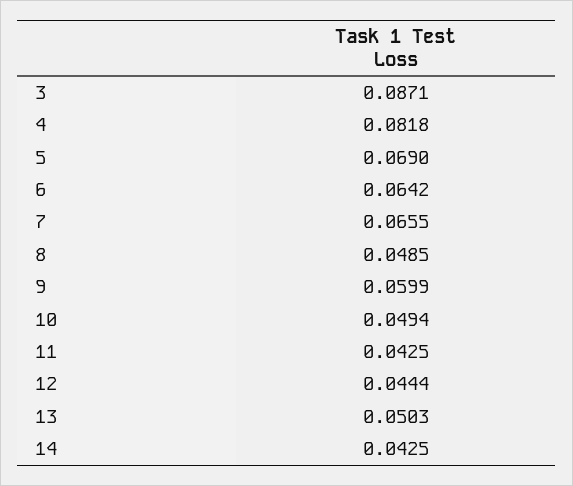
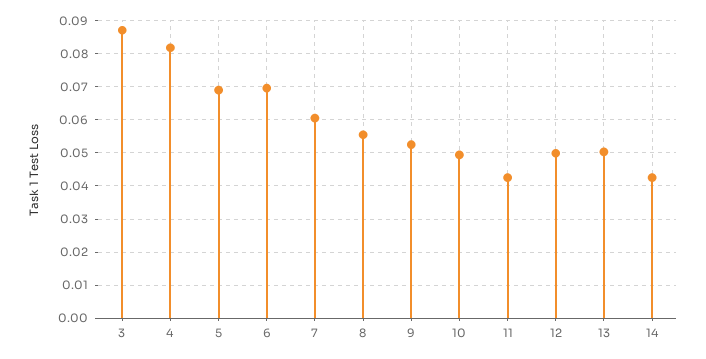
6: 0.0642 -> 0.07
7: 0.0655 -> 0.06
8: 0.0485 -> 0.056
9: 0.0599 -> 0.052
12: 0.0444 -> 0.05

